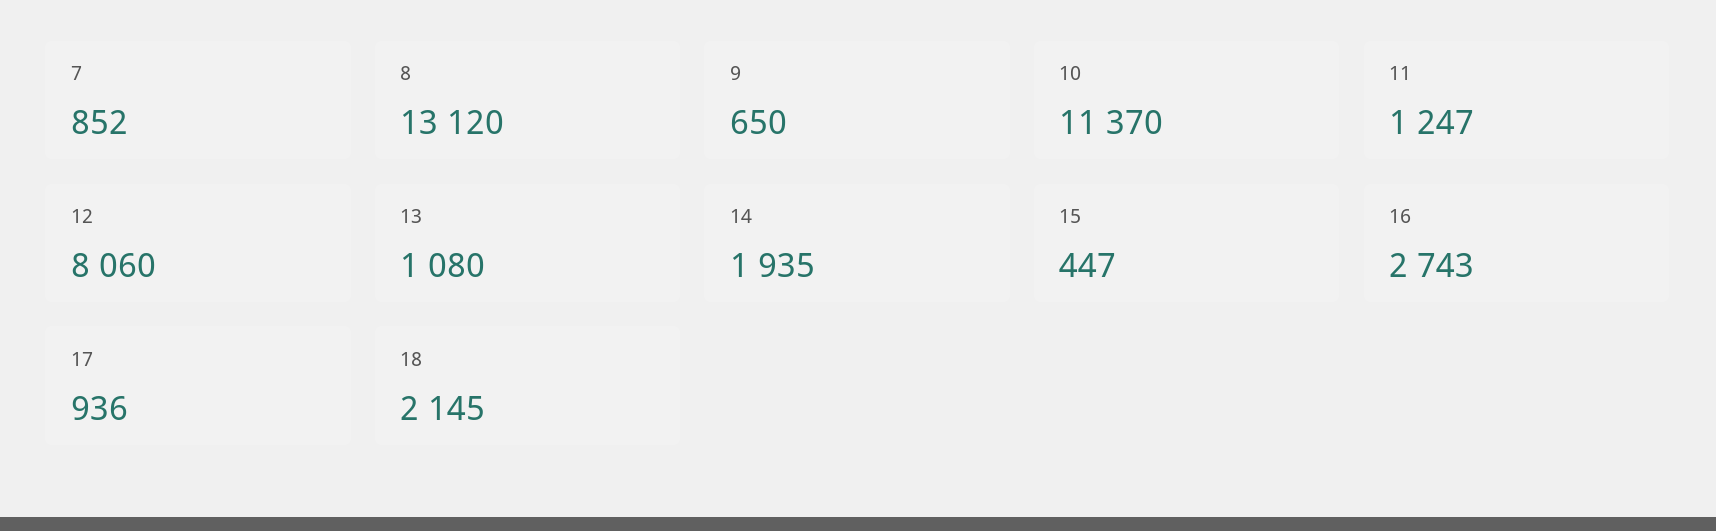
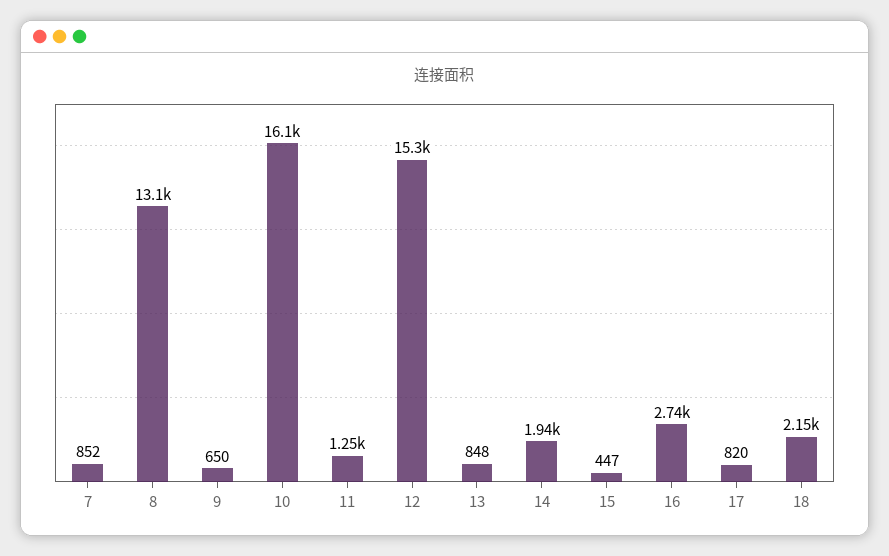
10: 11370 -> 16100
12: 8060 -> 15300
13: 1080 -> 848
17: 936 -> 820

